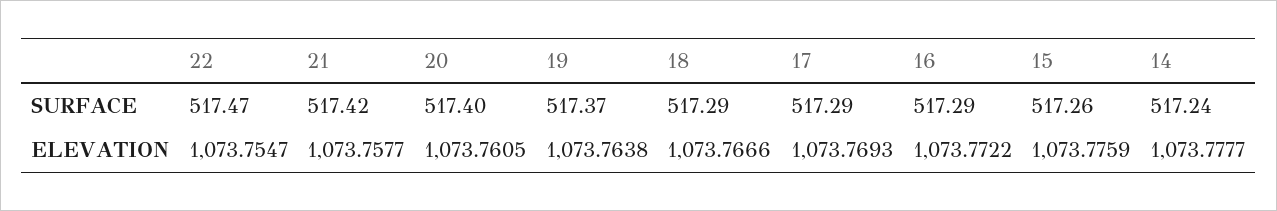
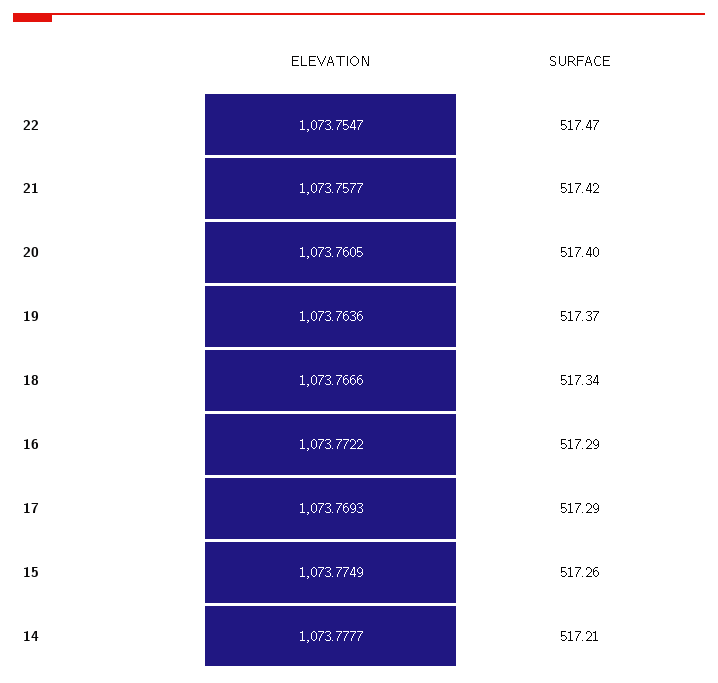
18, SURFACE: 517.29 -> 517.34
14, SURFACE: 517.24 -> 517.21
19, ELEVATION: 1073.7638 -> 1073.7636
15, ELEVATION: 1073.7759 -> 1073.7749

